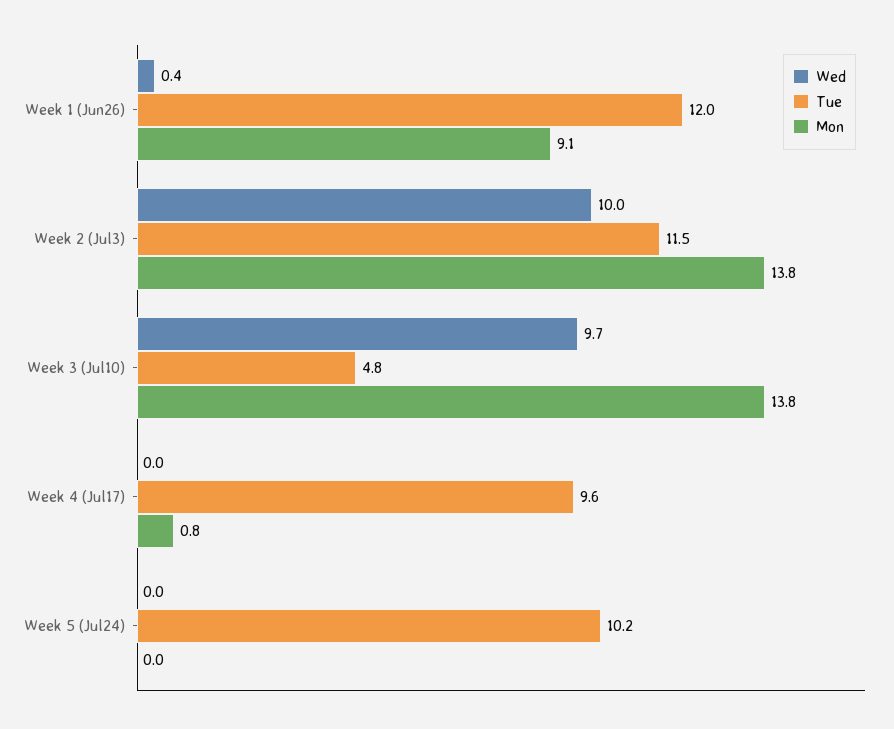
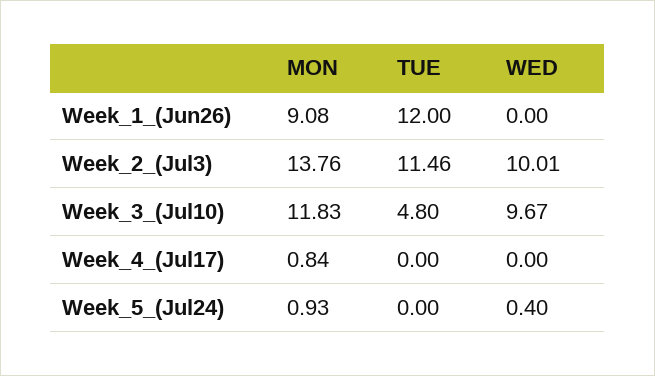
Wed, Week 1 (Jun26): 0.4 -> 0
Mon, Week 3 (Jul10): 13.8 -> 11.83
Tue, Week 4 (Jul17): 9.6 -> 0
Wed, Week 5 (Jul24): 0 -> 0.4
Tue, Week 5 (Jul24): 10.2 -> 0
Mon, Week 5 (Jul24): 0 -> 0.93

